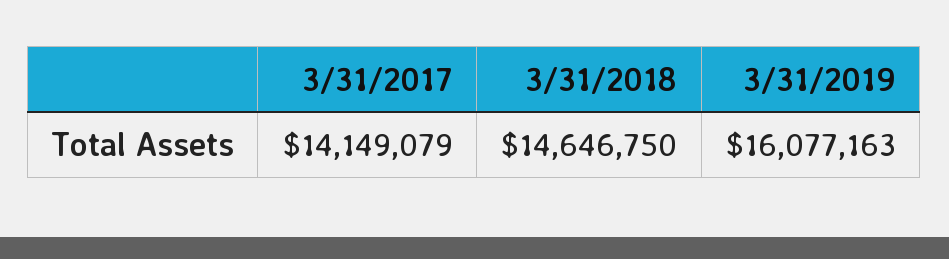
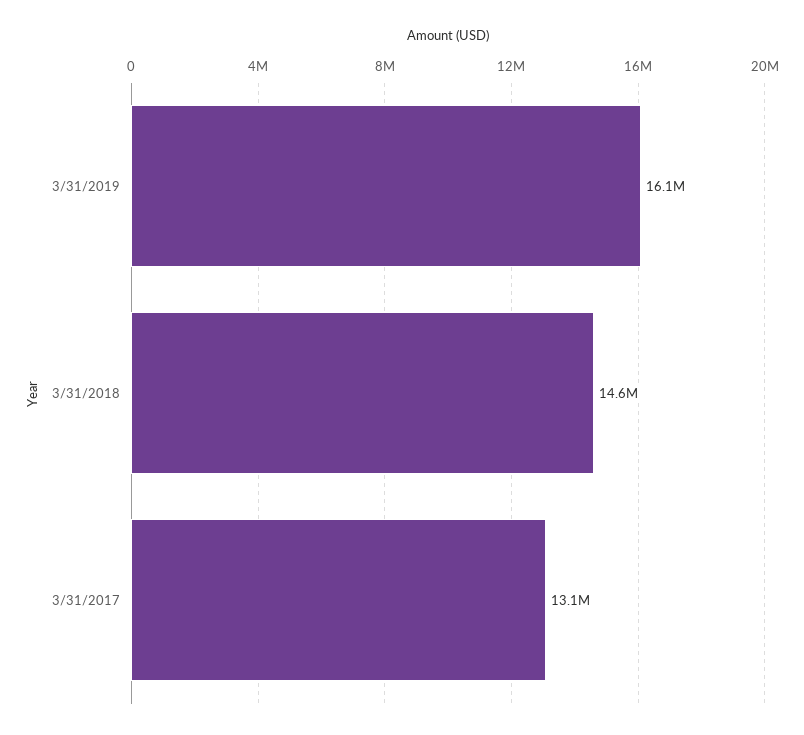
3/31/2017: 14149079 -> 13100000

